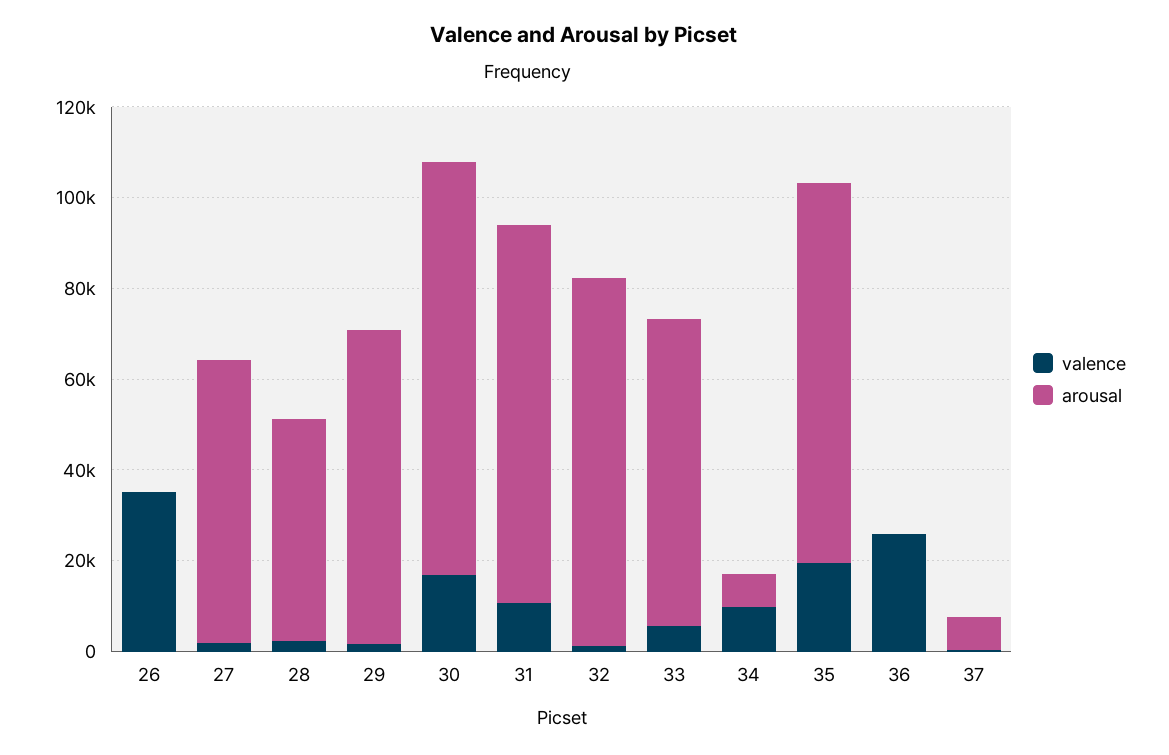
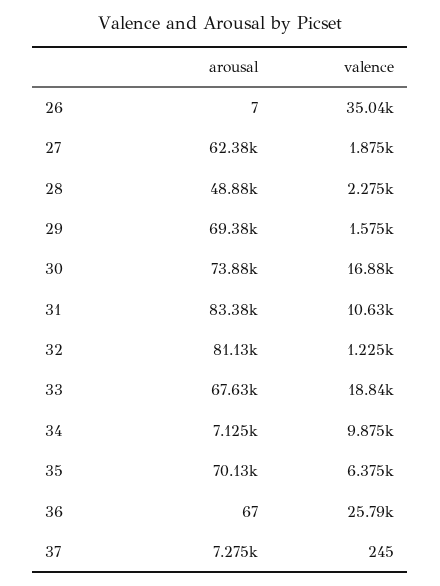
arousal, 30: 90000 -> 73880
valence, 33: 5000 -> 18840
valence, 35: 20000 -> 6375
arousal, 35: 85000 -> 70130

